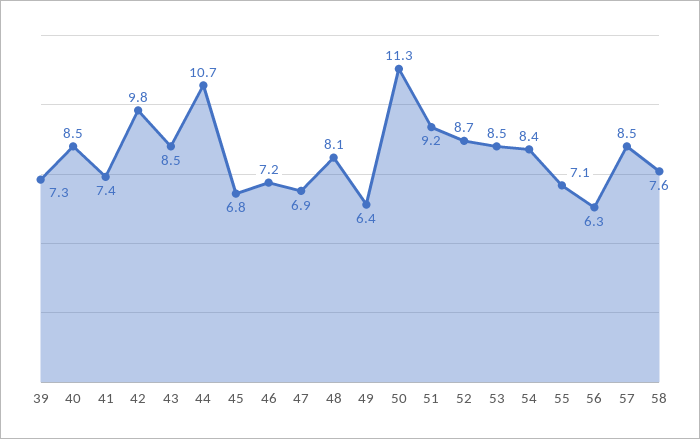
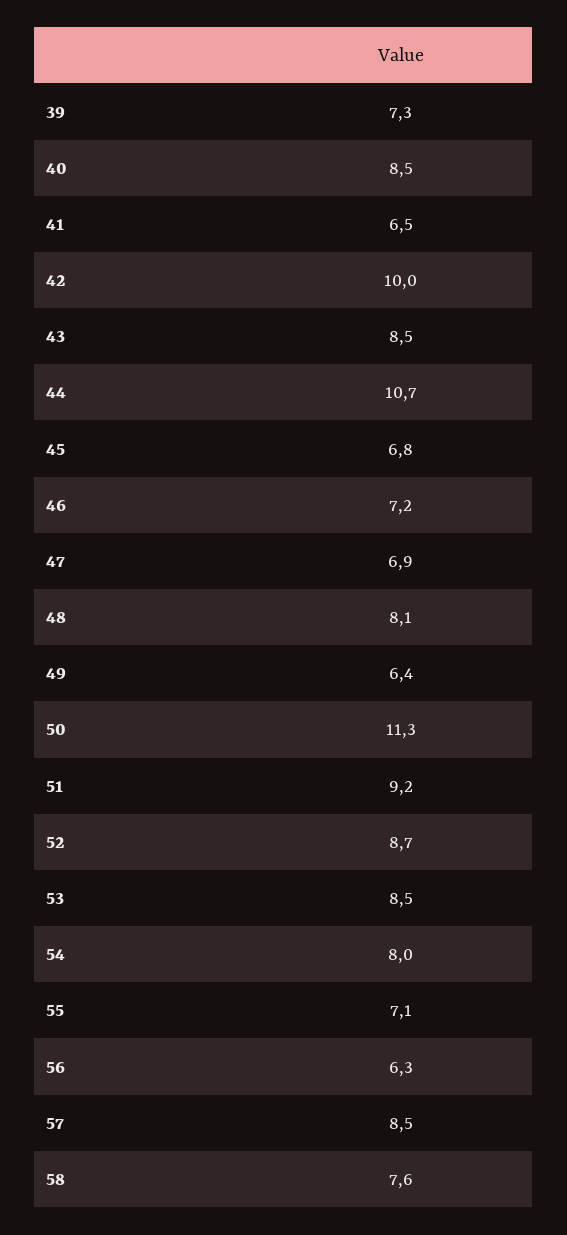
41: 7.4 -> 6.5
42: 9.8 -> 10
54: 8.4 -> 8

